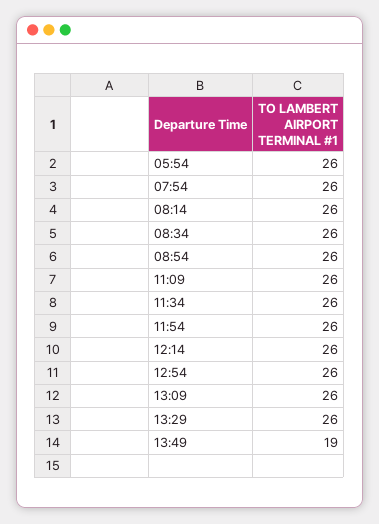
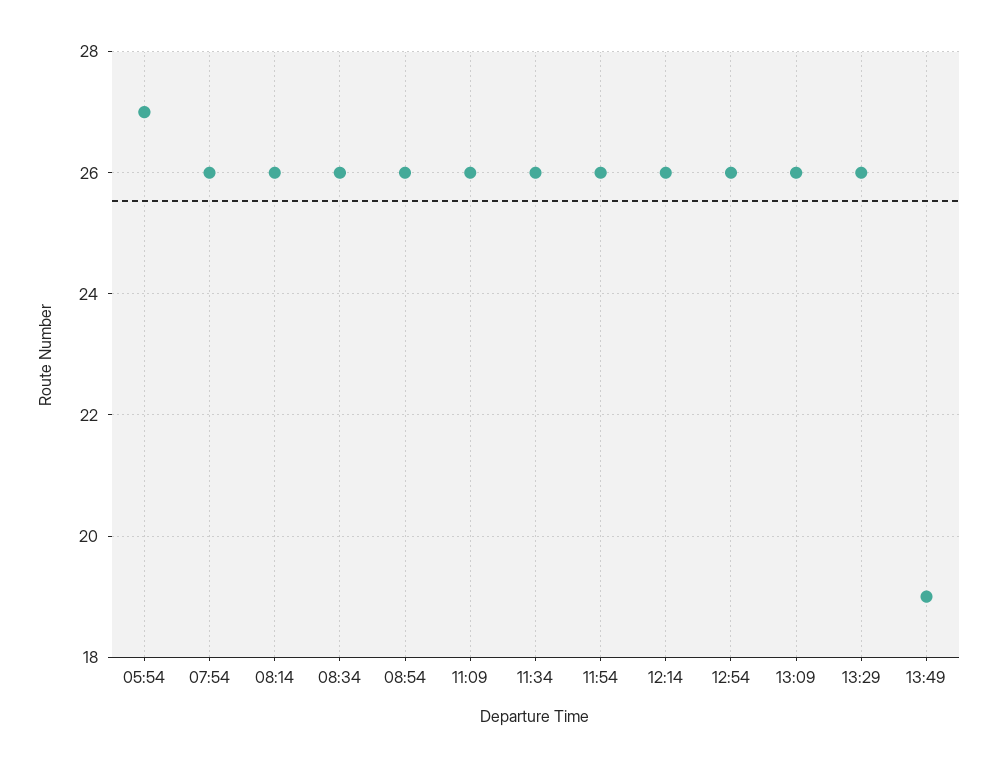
05:54: 26 -> 27

